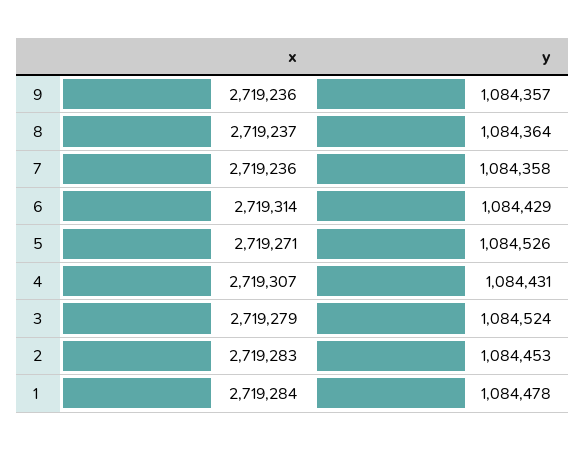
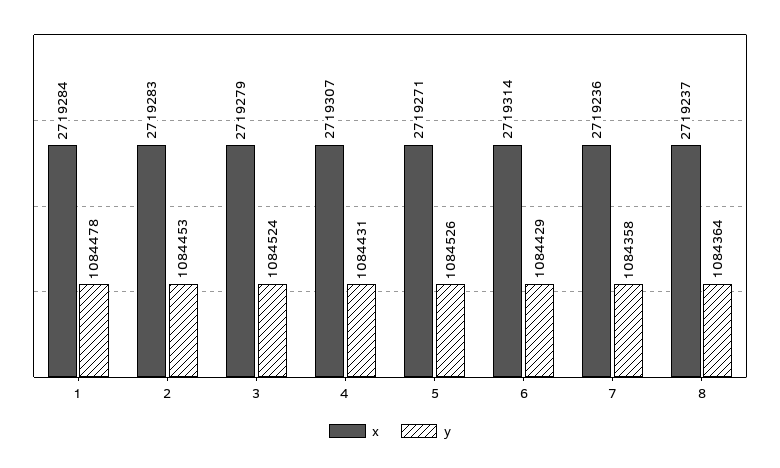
x, 9: 2719236 -> none
y, 9: 1084357 -> none

